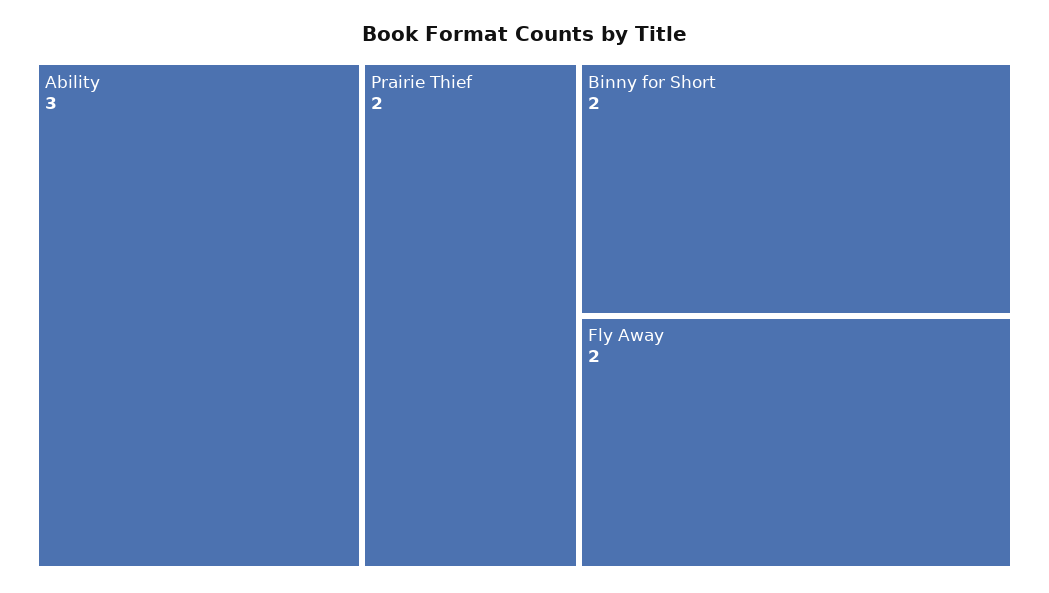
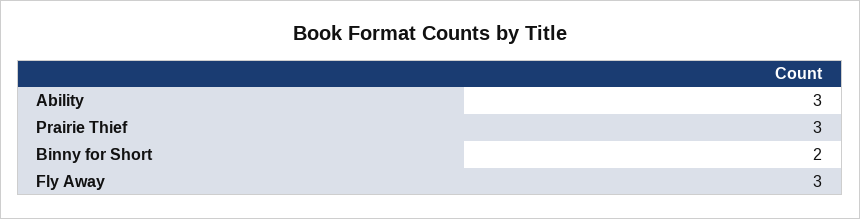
Prairie Thief: 2 -> 3
Fly Away: 2 -> 3

